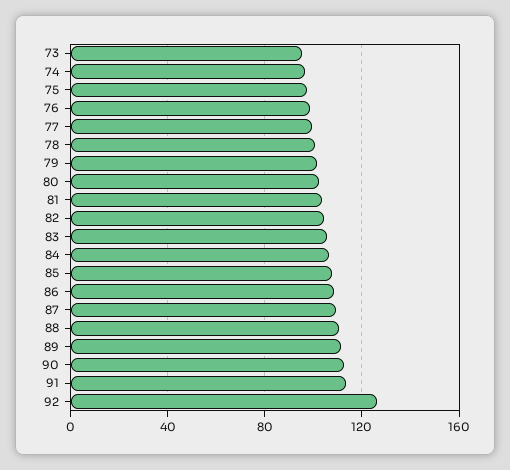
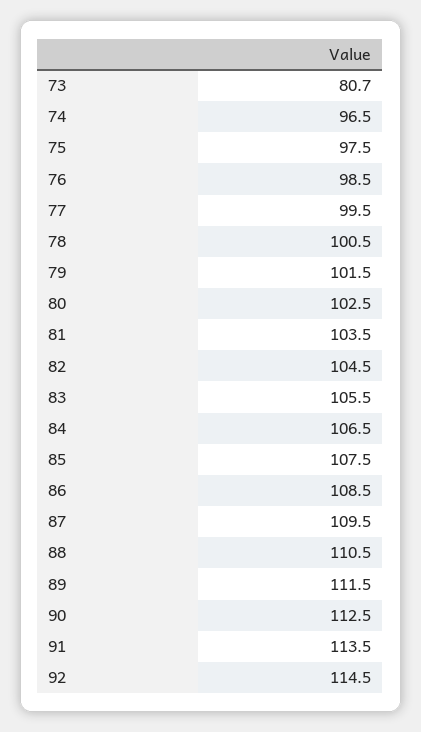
73: 95 -> 80.7
92: 125 -> 114.5

